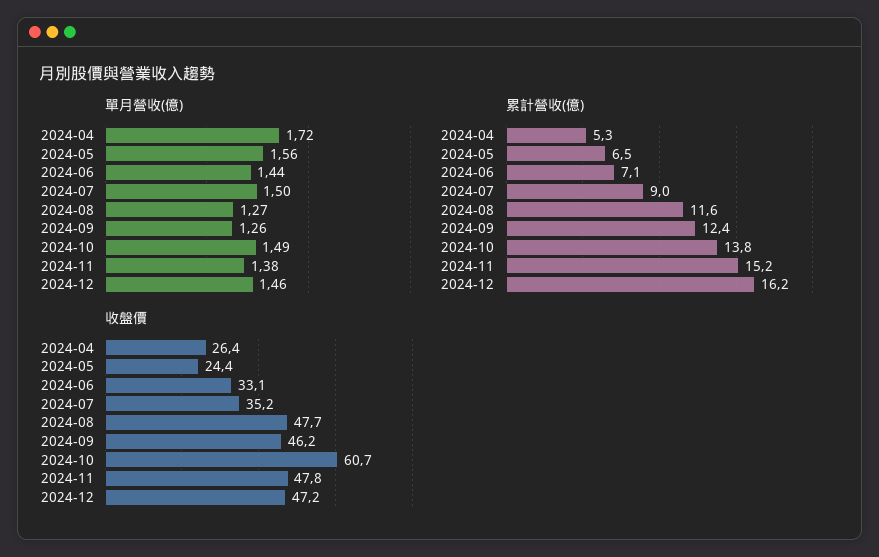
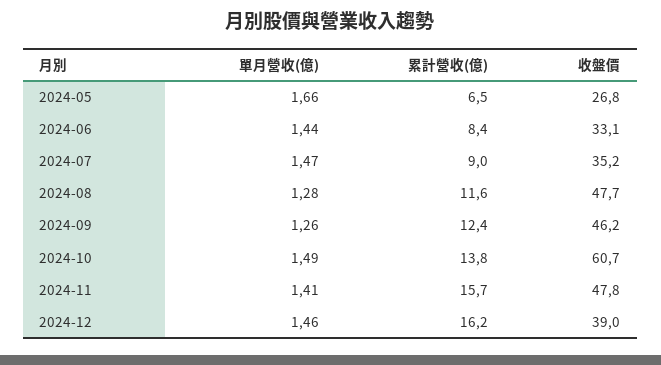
單月營收(億), 2024-04: 1.72 -> none
單月營收(億), 2024-05: 1.56 -> 1.66
單月營收(億), 2024-07: 1.5 -> 1.47
單月營收(億), 2024-08: 1.27 -> 1.28
單月營收(億), 2024-11: 1.38 -> 1.41
累計營收(億), 2024-04: 5.3 -> none
累計營收(億), 2024-06: 7.1 -> 8.4
累計營收(億), 2024-11: 15.2 -> 15.7
收盤價, 2024-04: 26.4 -> none
收盤價, 2024-05: 24.4 -> 26.8
收盤價, 2024-12: 47.2 -> 39

